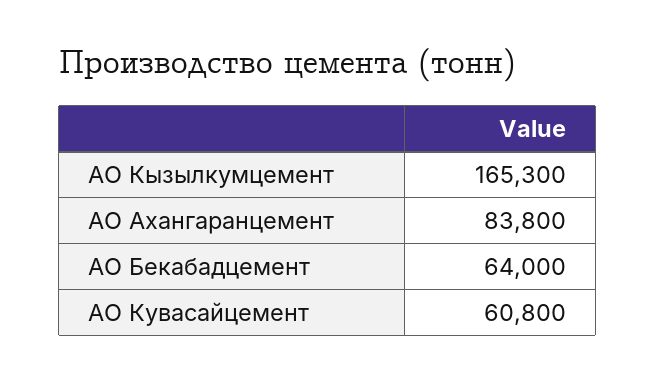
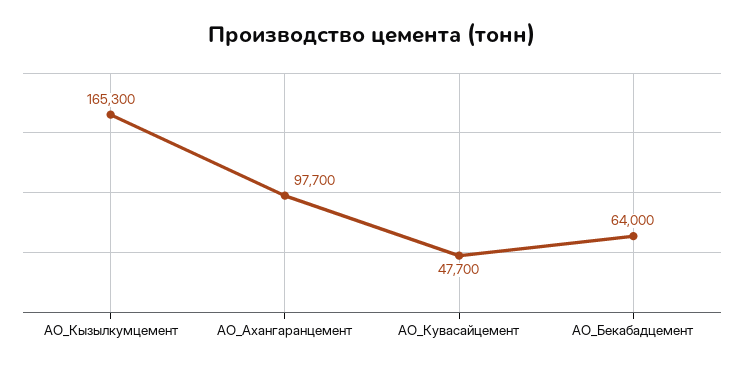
АО Ахангаранцемент: 83800 -> 97700
АО Кувасайцемент: 60800 -> 47700

